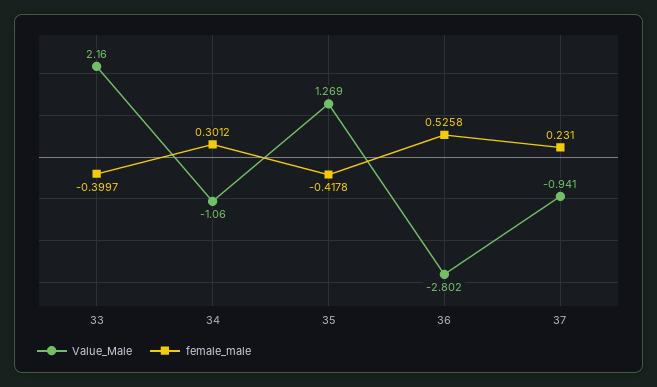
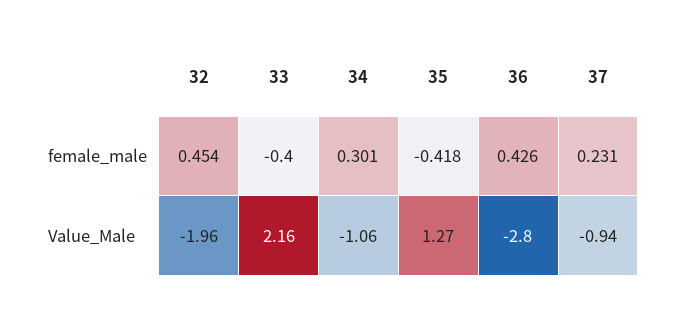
female_male, 36: 0.5258 -> 0.426
female_male, 32: none -> 0.454
Value_Male, 32: none -> -1.96

